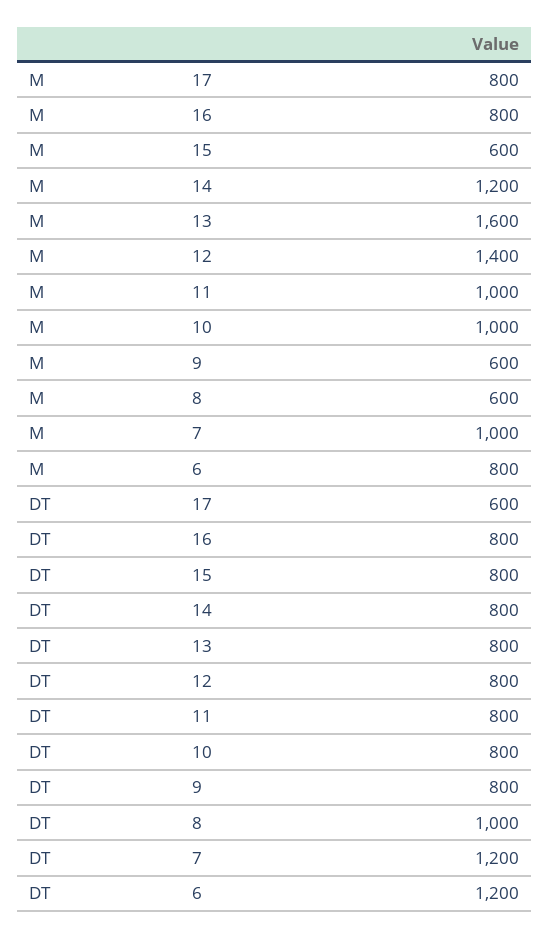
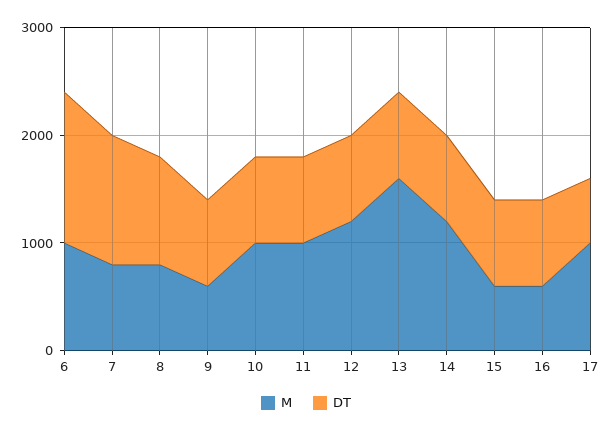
M, 17: 800 -> 1000
M, 16: 800 -> 600
M, 12: 1400 -> 1200
M, 8: 600 -> 800
M, 7: 1000 -> 800
M, 6: 800 -> 1000
DT, 6: 1200 -> 1400

